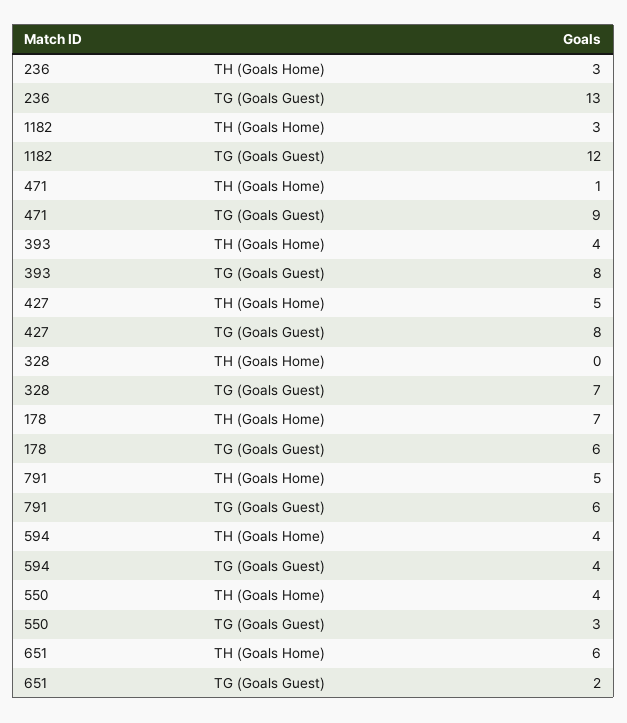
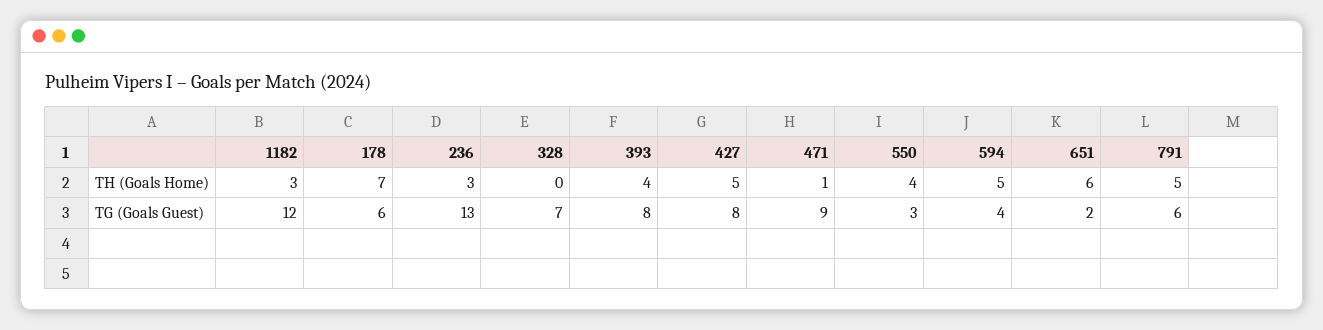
594, TH (Goals Home): 4 -> 5

